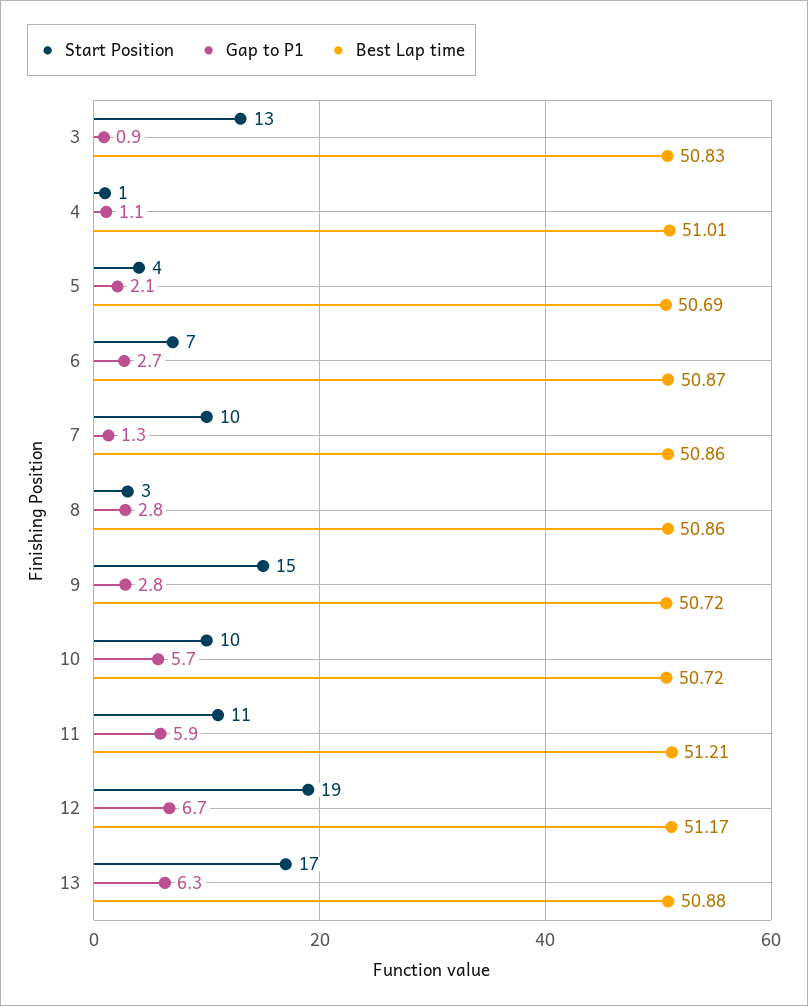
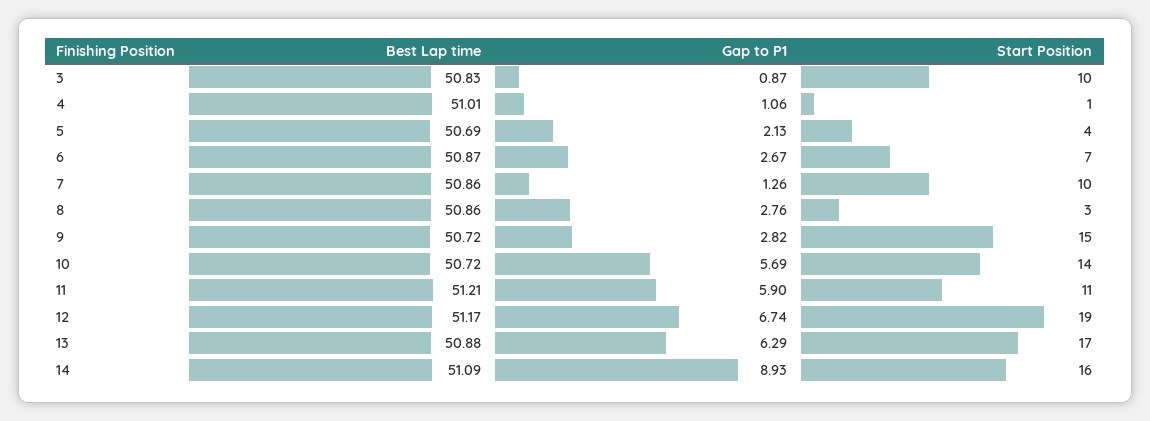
Start Position, 3: 13 -> 10
Start Position, 10: 10 -> 14
Best Lap time, 14: none -> 51.09
Gap to P1, 14: none -> 8.93
Start Position, 14: none -> 16

